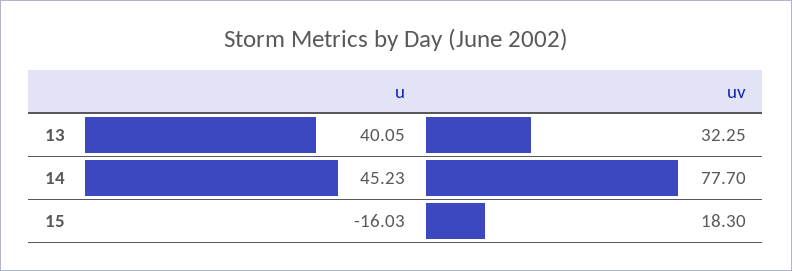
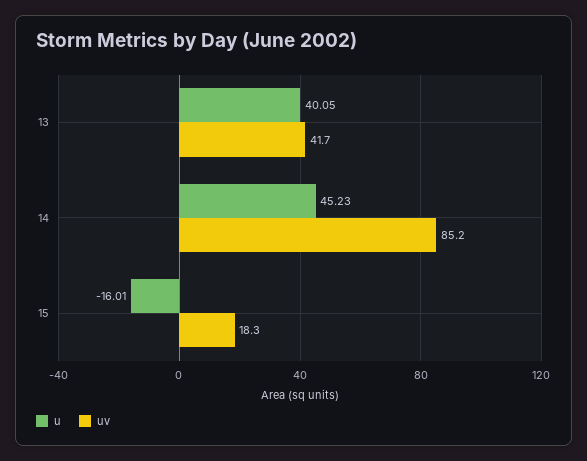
uv, 13: 32.25 -> 41.7
uv, 14: 77.7 -> 85.2
u, 15: -16.03 -> -16.01

